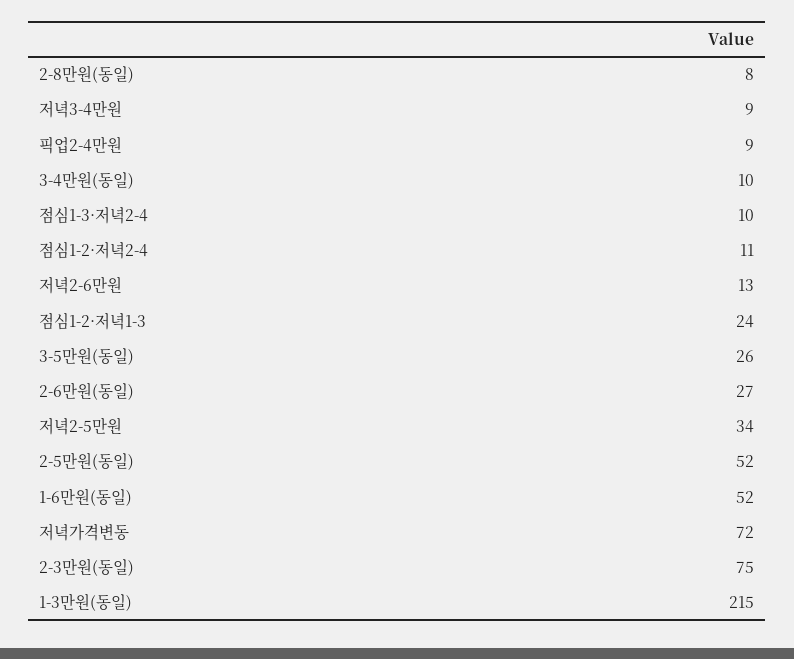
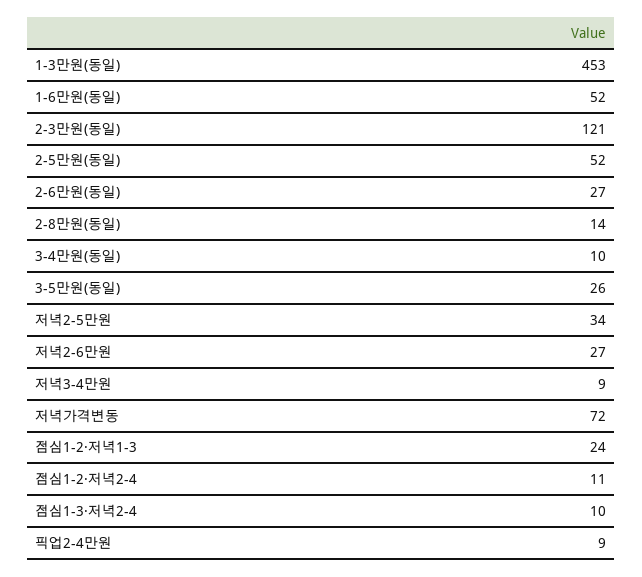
2-8만원(동일): 8 -> 14
저녁2-6만원: 13 -> 27
2-3만원(동일): 75 -> 121
1-3만원(동일): 215 -> 453

